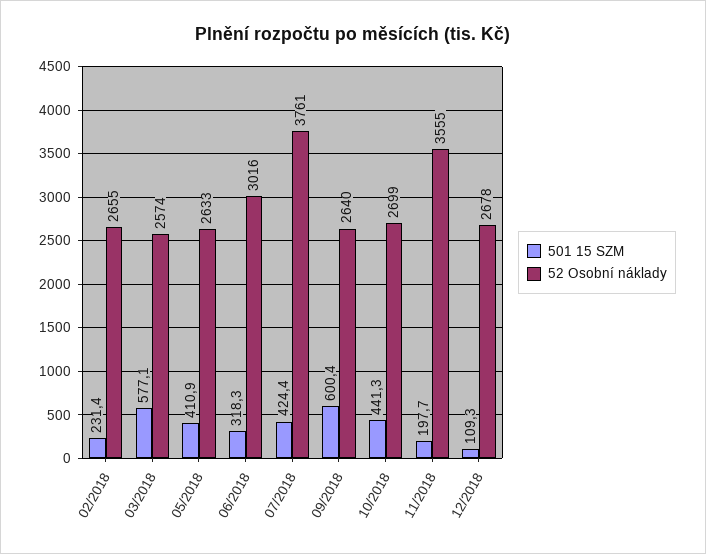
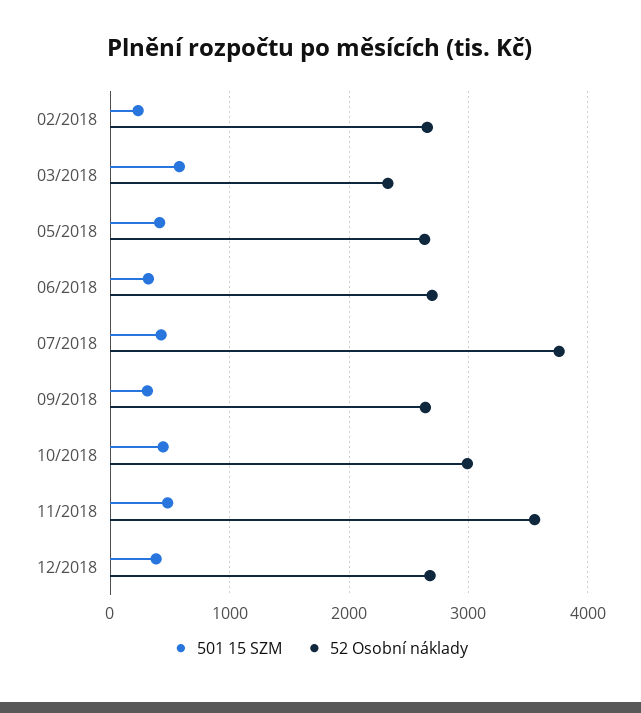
52 Osobní náklady, 03/2018: 2574 -> 2300
52 Osobní náklady, 06/2018: 3016 -> 2700
501 15 SZM, 09/2018: 600.4 -> 300
52 Osobní náklady, 10/2018: 2699 -> 3000
501 15 SZM, 11/2018: 197.7 -> 500
501 15 SZM, 12/2018: 109.3 -> 400

